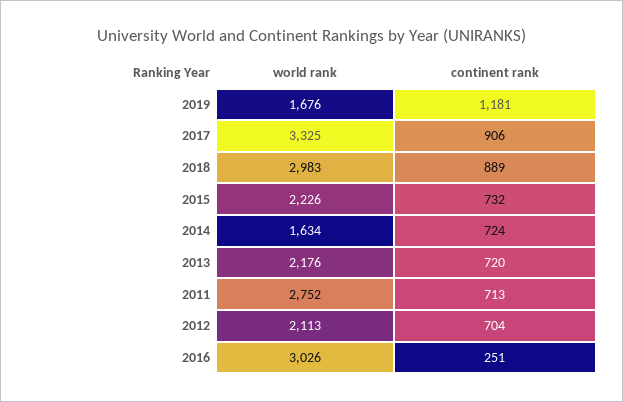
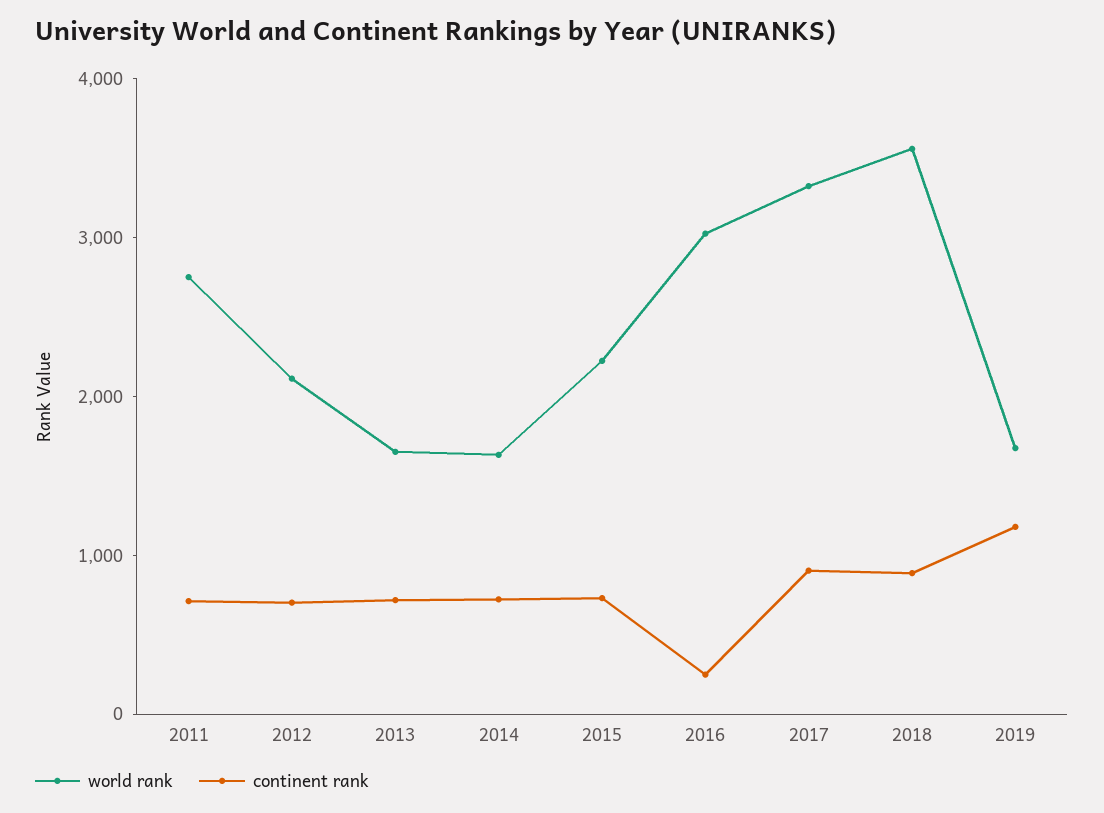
world rank, 2018: 2983 -> 3600
world rank, 2013: 2176 -> 1600

